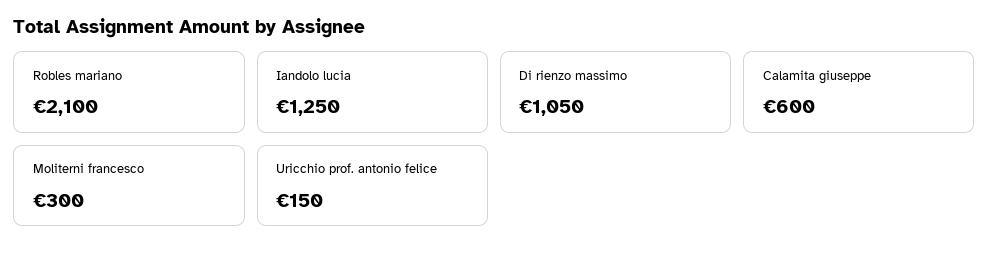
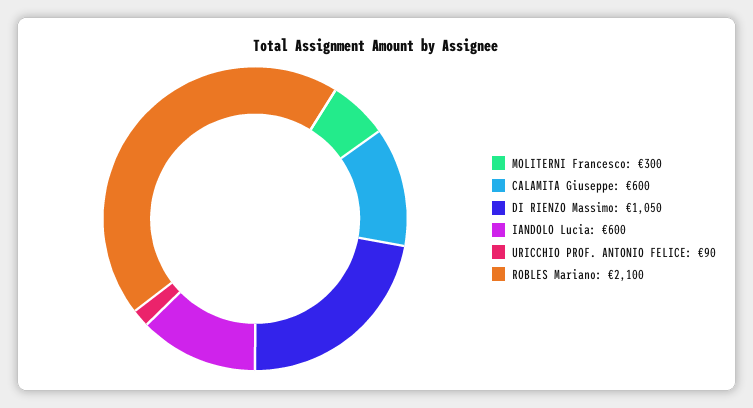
Iandolo lucia: 1250 -> 600
Uricchio prof. antonio felice: 150 -> 90

